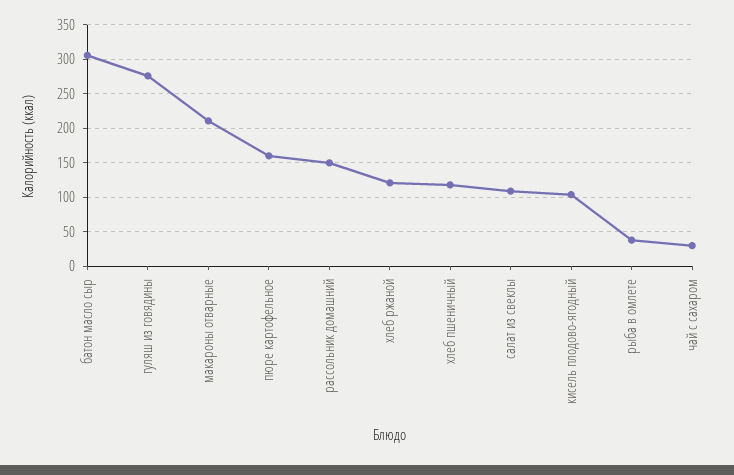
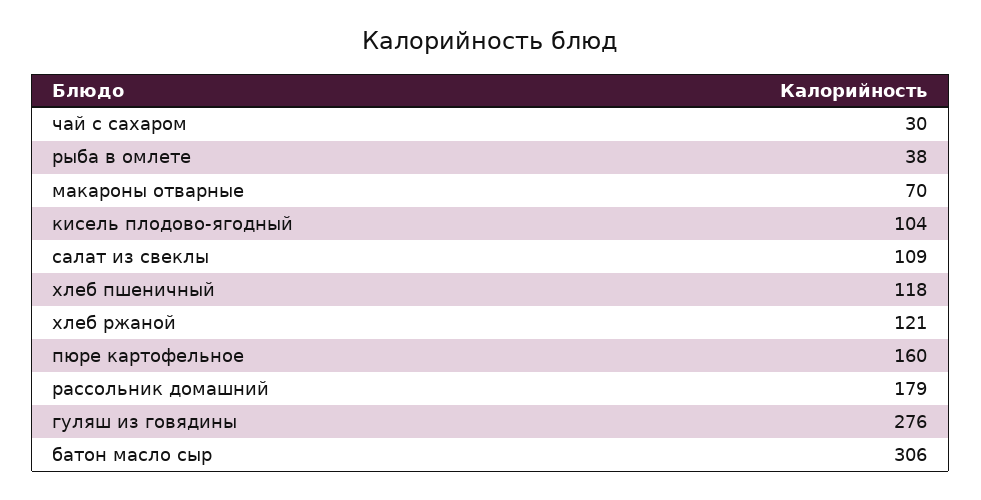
макароны отварные: 210 -> 70
рассольник домашний: 150 -> 179

